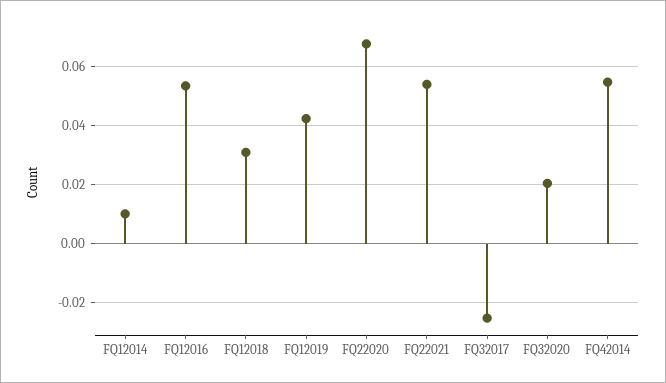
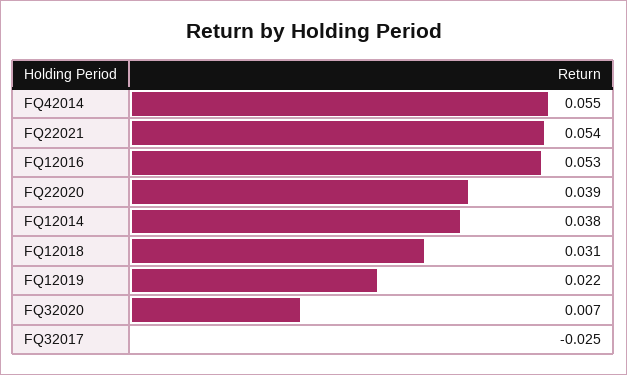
FQ12014: 0.01 -> 0.038
FQ12019: 0.0425 -> 0.022
FQ22020: 0.0675 -> 0.039
FQ32020: 0.02 -> 0.007

